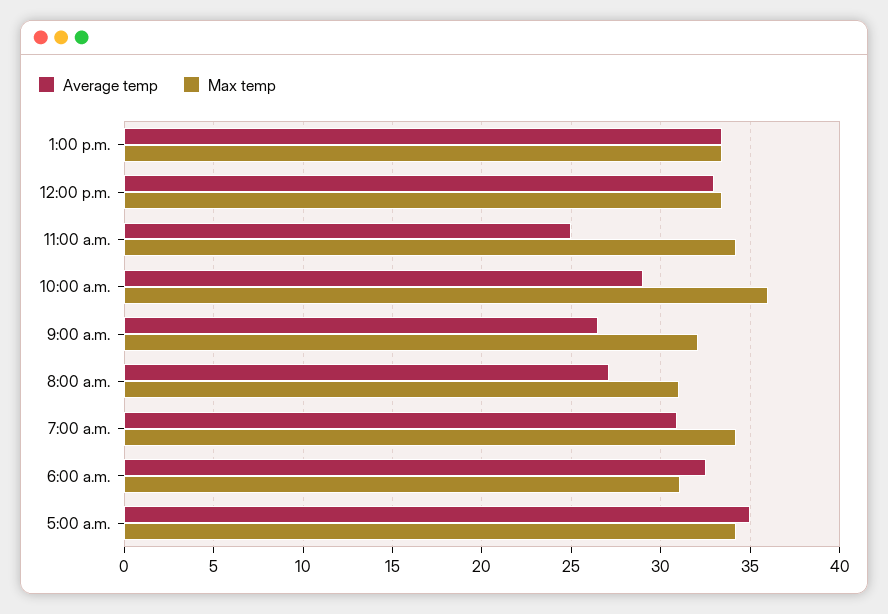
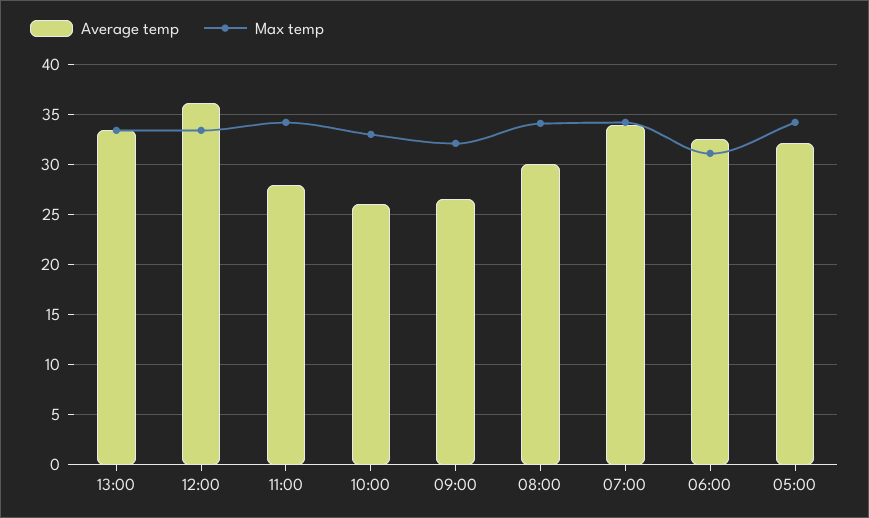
Average temp, 12:00 p.m.: 33 -> 36
Average temp, 11:00 a.m.: 25 -> 28
Average temp, 10:00 a.m.: 29 -> 26
Max temp, 10:00 a.m.: 36 -> 33
Average temp, 8:00 a.m.: 27 -> 30
Max temp, 8:00 a.m.: 31 -> 34
Average temp, 7:00 a.m.: 31 -> 34
Average temp, 5:00 a.m.: 35 -> 32

